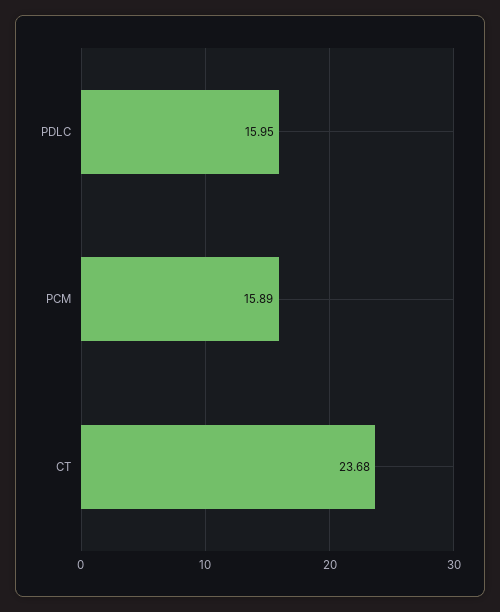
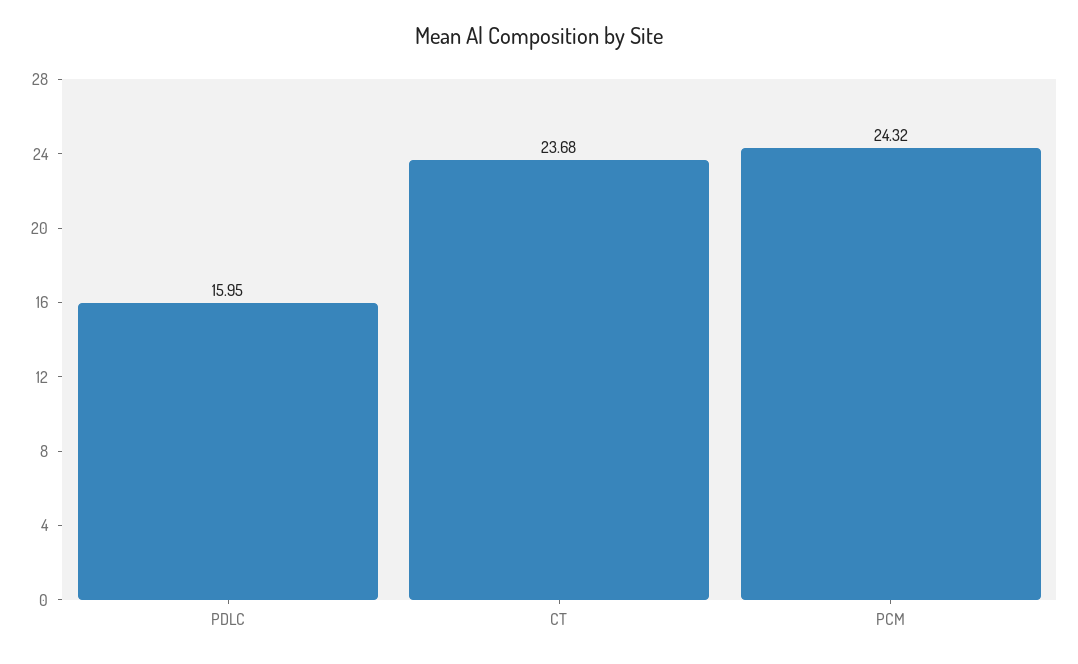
PCM: 15.89 -> 24.32

